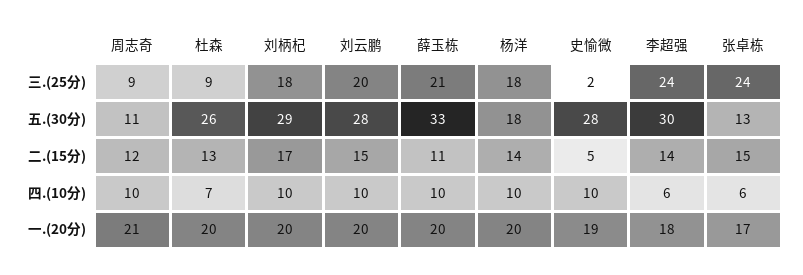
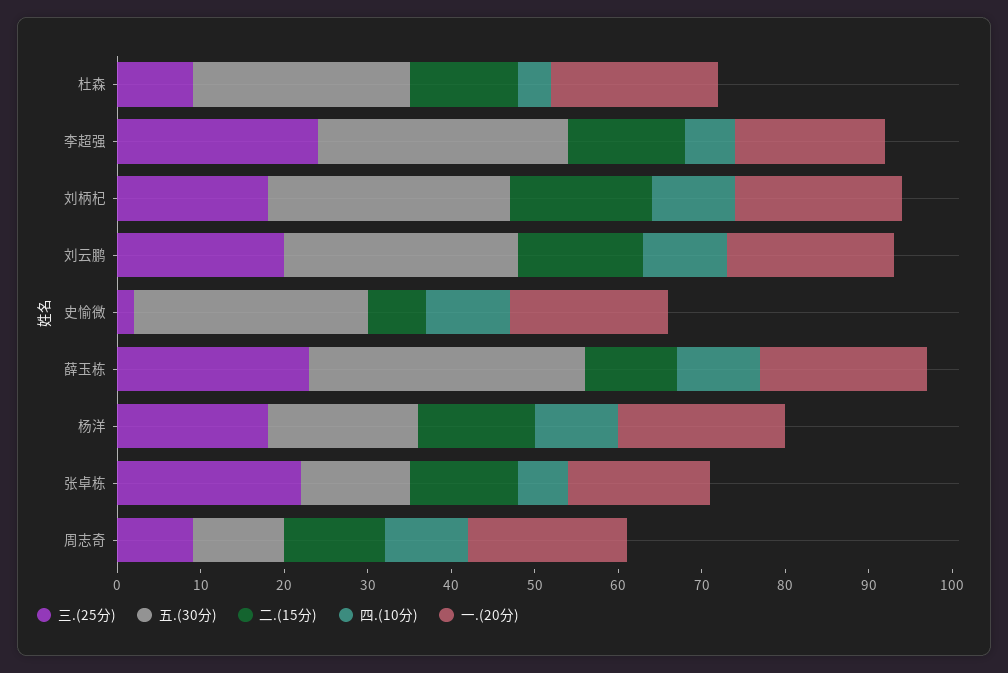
三.(25分), 薛玉栋: 21 -> 23
三.(25分), 张卓栋: 24 -> 22
二.(15分), 史愉微: 5 -> 7
二.(15分), 张卓栋: 15 -> 13
四.(10分), 杜森: 7 -> 4
一.(20分), 周志奇: 21 -> 19

